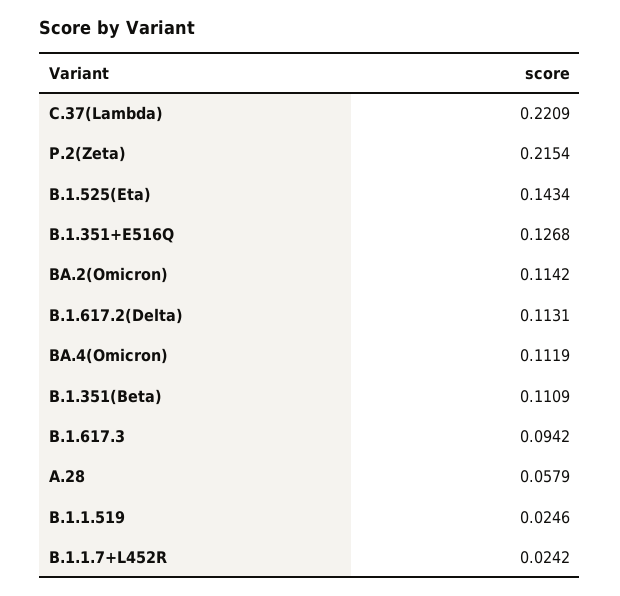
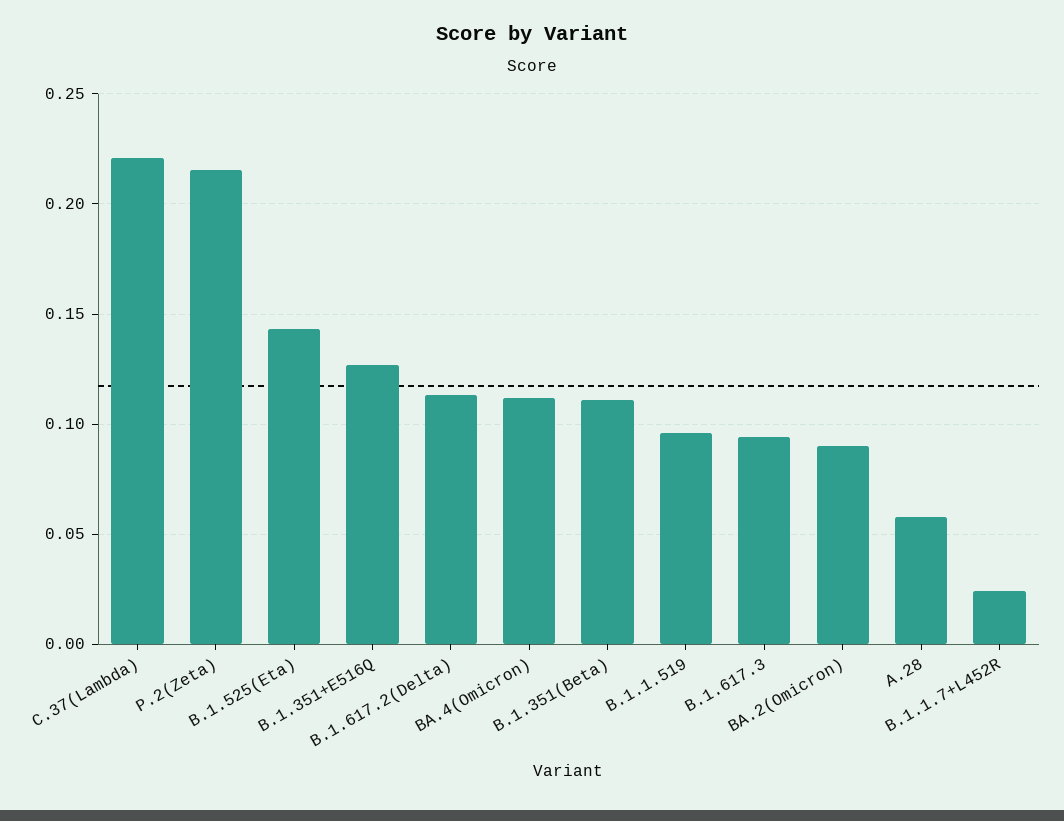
BA.2(Omicron): 0.1142 -> 0.09
B.1.1.519: 0.0246 -> 0.095

